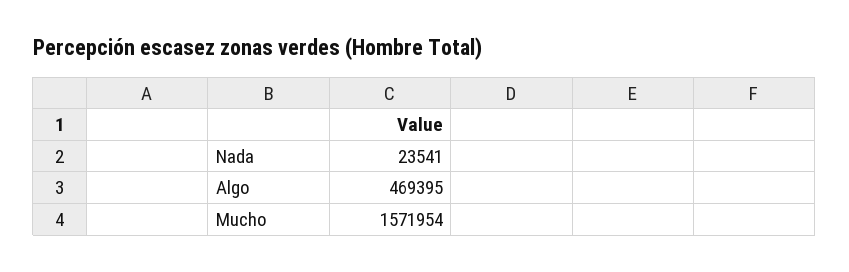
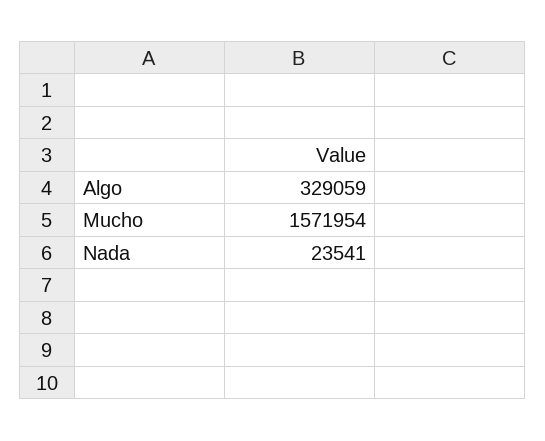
Algo: 469395 -> 329059

